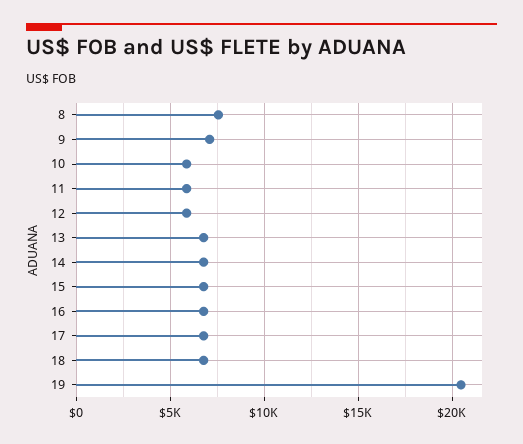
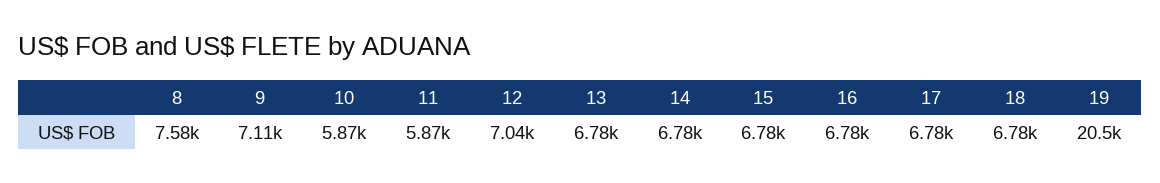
12: 6000 -> 7040

